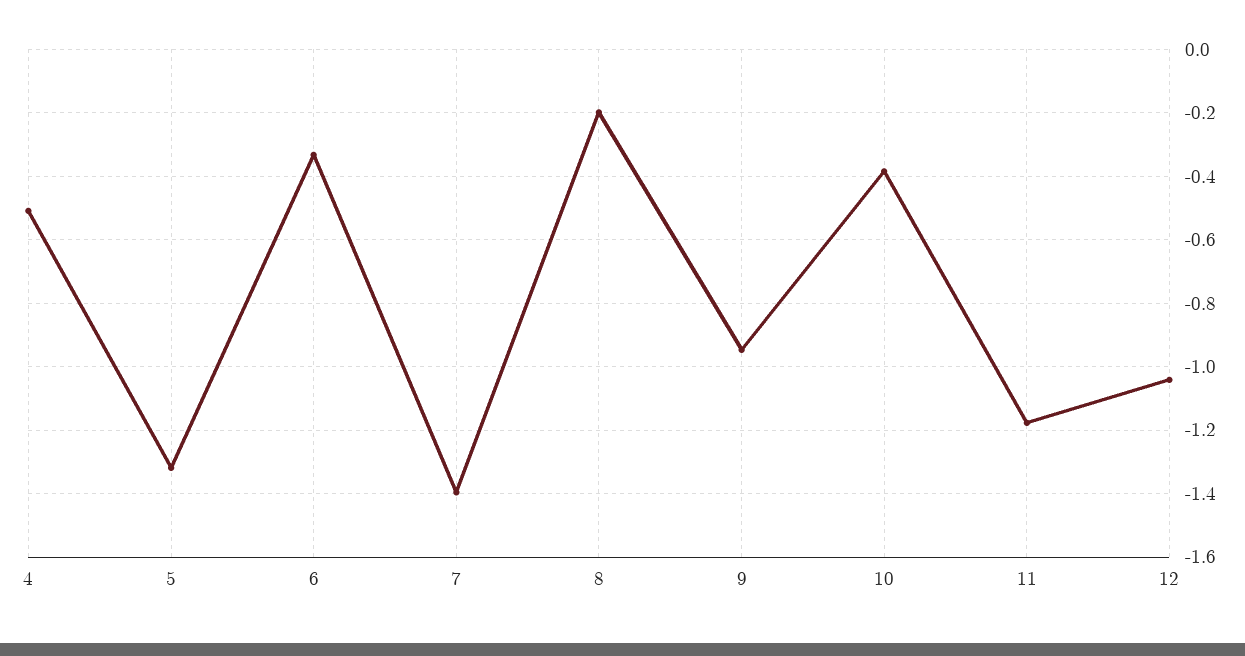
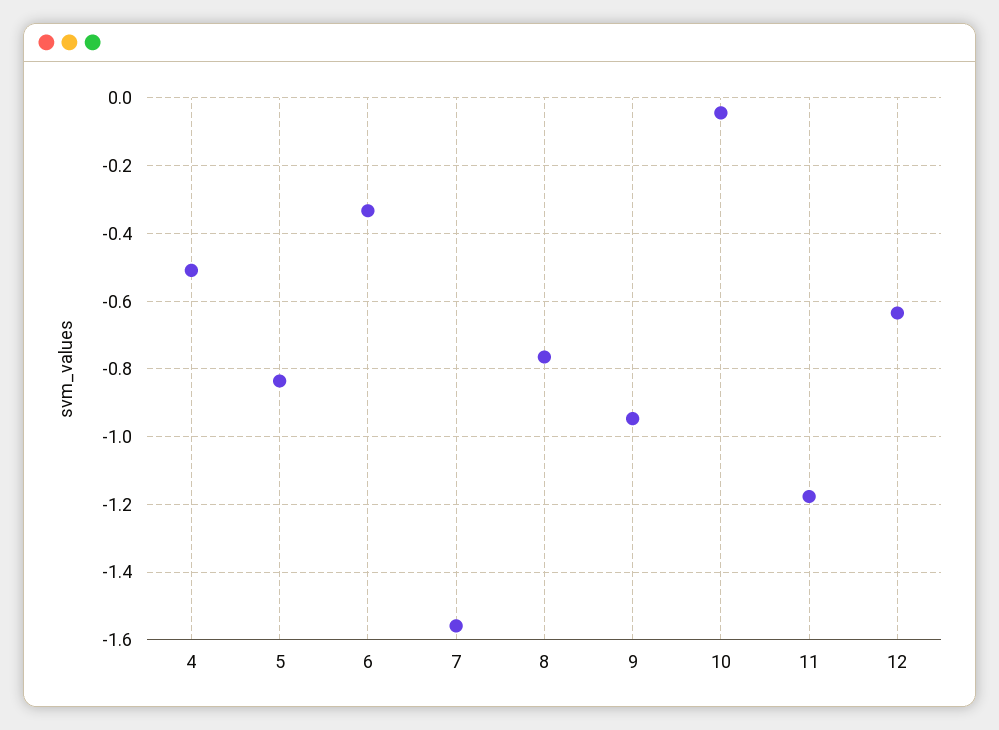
5: -1.32 -> -0.84
7: -1.4 -> -1.56
8: -0.2 -> -0.76
10: -0.38 -> -0.04
12: -1.04 -> -0.64

